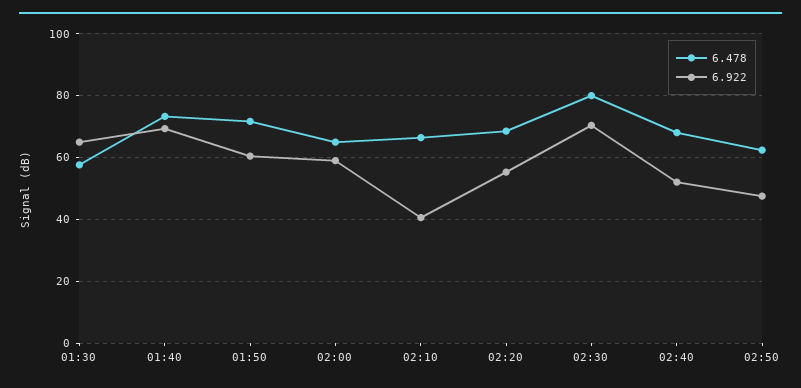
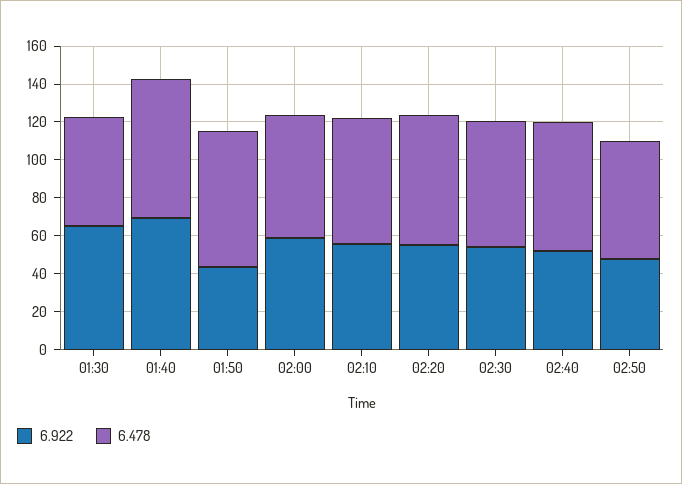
6.922, 01:50: 60 -> 45
6.922, 02:10: 40 -> 55
6.478, 02:30: 80 -> 65
6.922, 02:30: 70 -> 55

